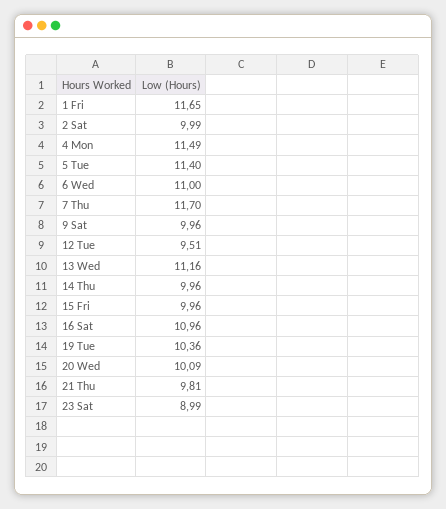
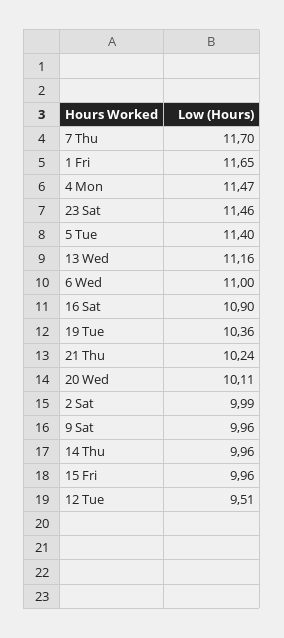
4 Mon: 11.49 -> 11.47
16 Sat: 10.96 -> 10.9
20 Wed: 10.09 -> 10.11
21 Thu: 9.81 -> 10.24
23 Sat: 8.99 -> 11.46

